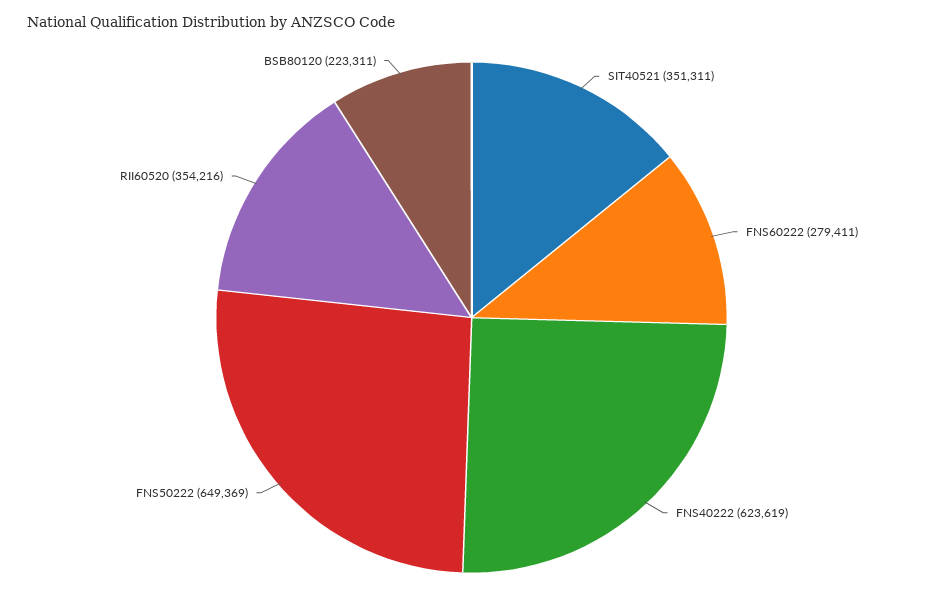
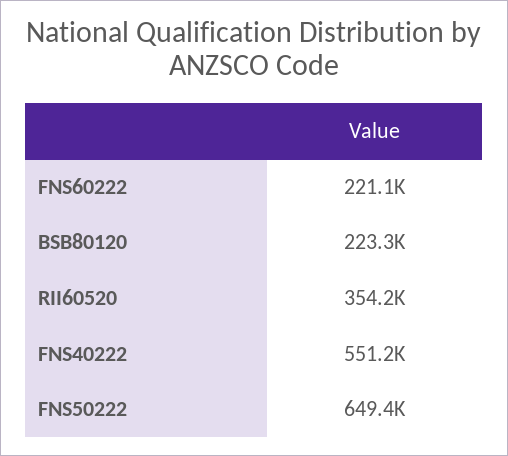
SIT40521: 351311 -> none
FNS60222: 279411 -> 221100
FNS40222: 623619 -> 551200

